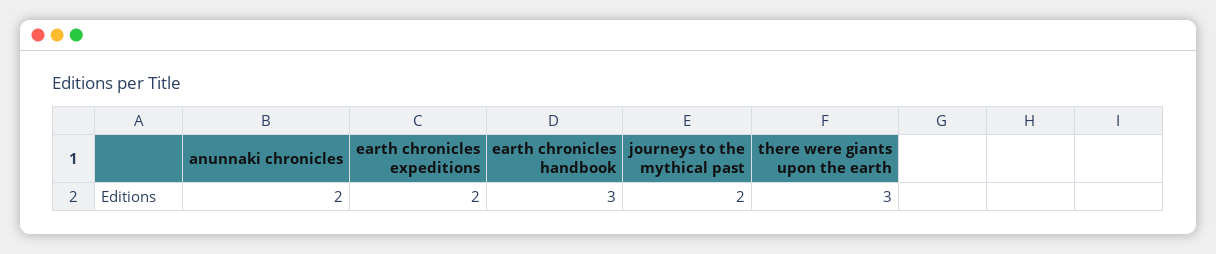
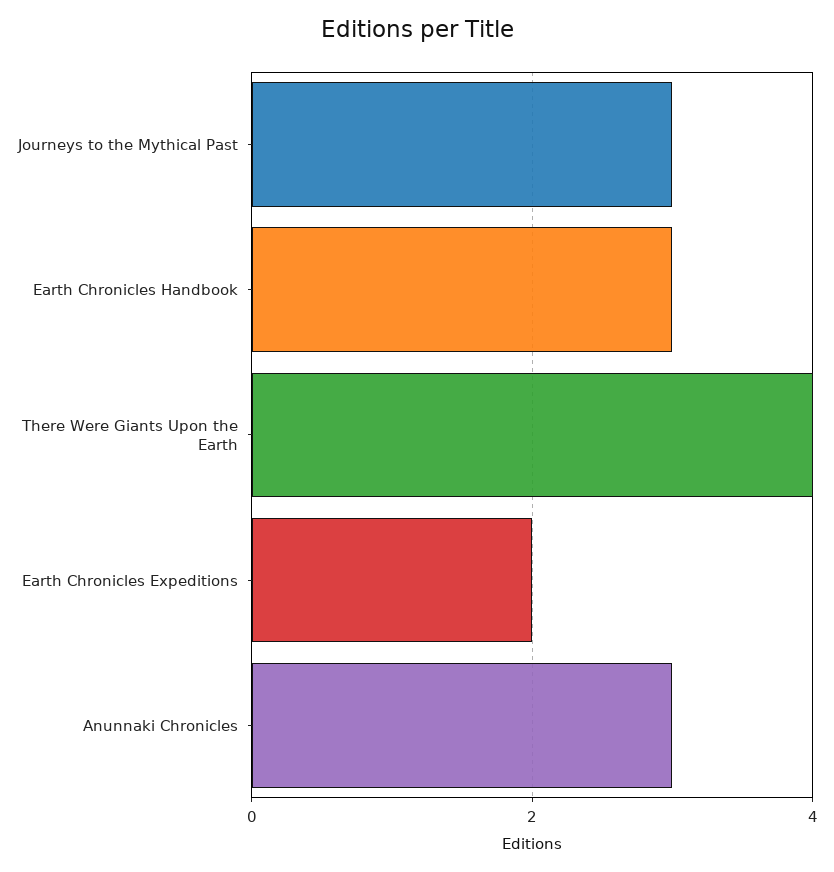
anunnaki chronicles: 2 -> 3
journeys to the mythical past: 2 -> 3
there were giants upon the earth: 3 -> 4

